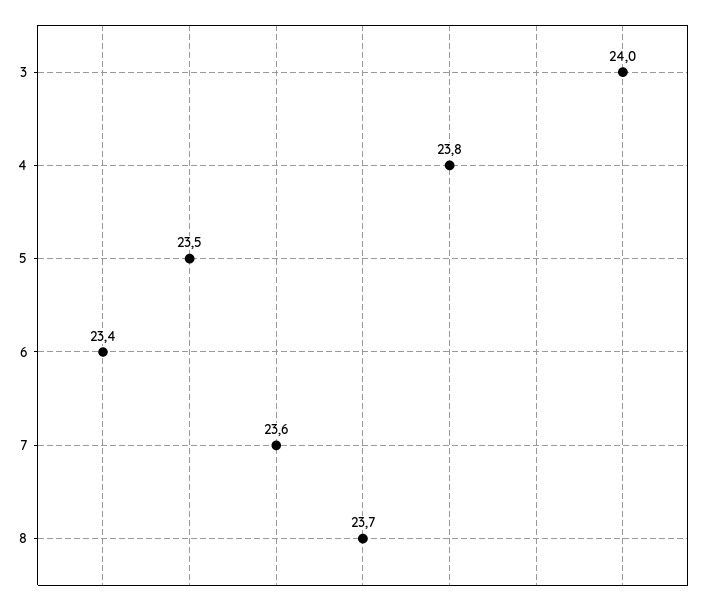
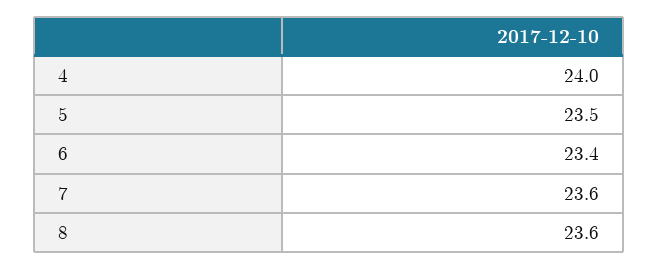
3: 24 -> none
4: 23.8 -> 24
8: 23.7 -> 23.6

